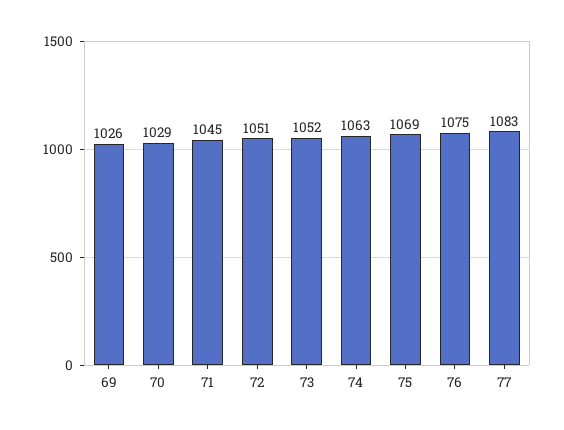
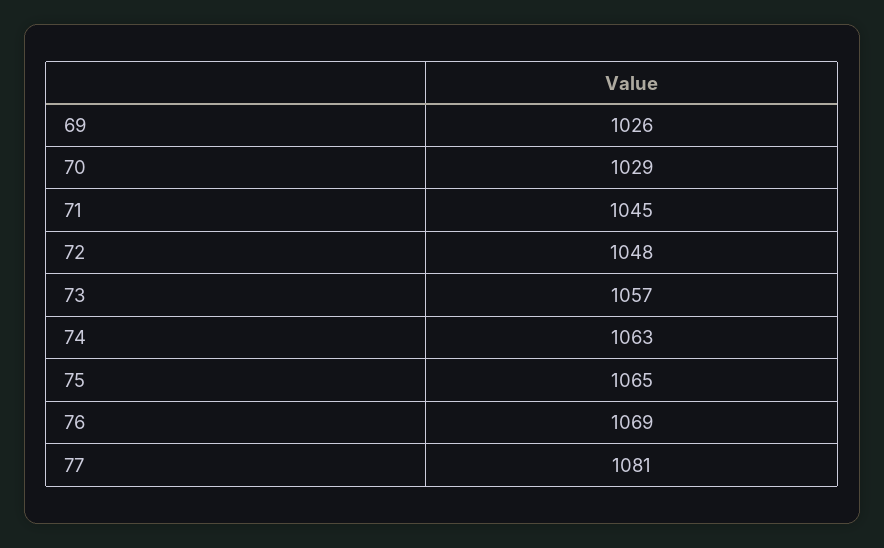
72: 1051 -> 1048
73: 1052 -> 1057
75: 1069 -> 1065
76: 1075 -> 1069
77: 1083 -> 1081

